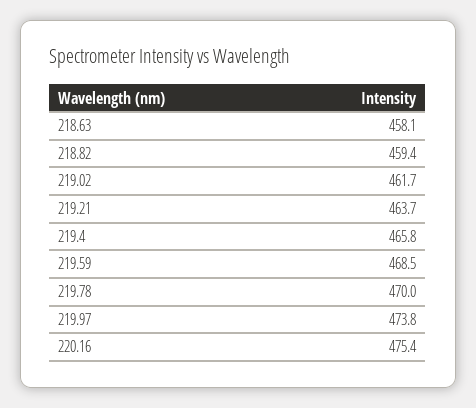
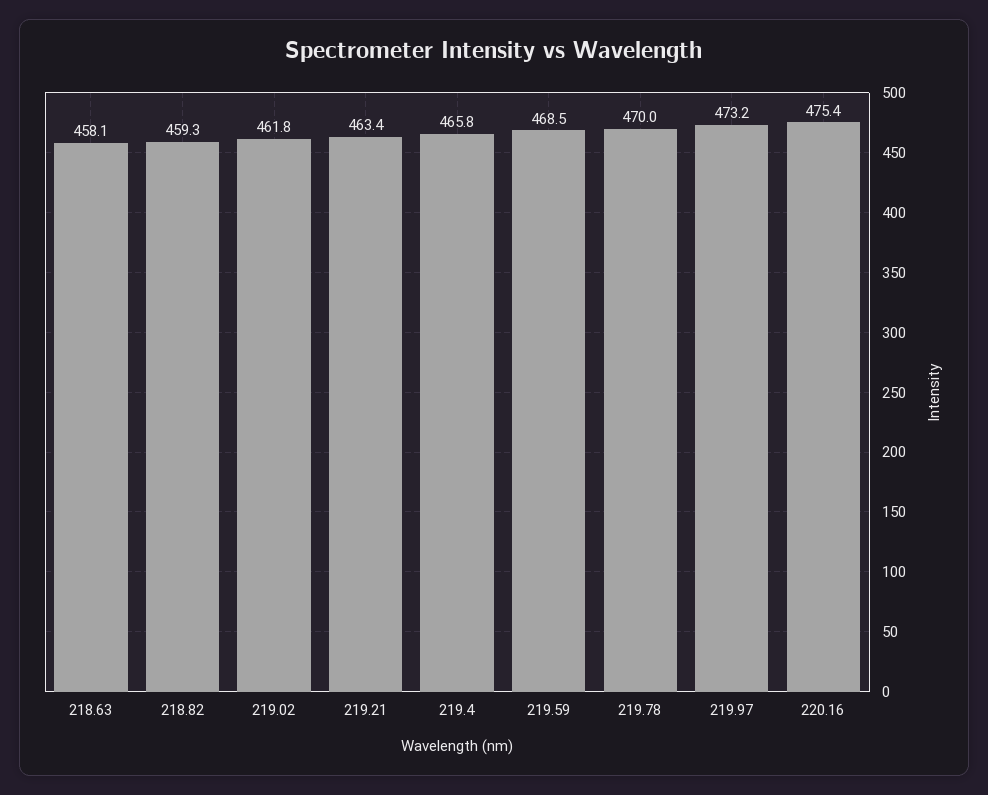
218.82: 459.4 -> 459.3
219.02: 461.7 -> 461.8
219.21: 463.7 -> 463.4
219.97: 473.8 -> 473.2

